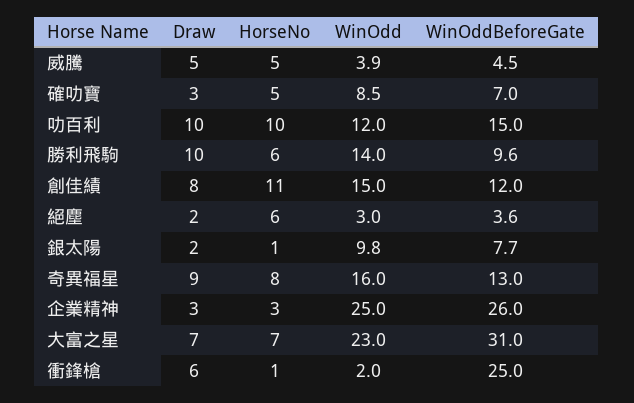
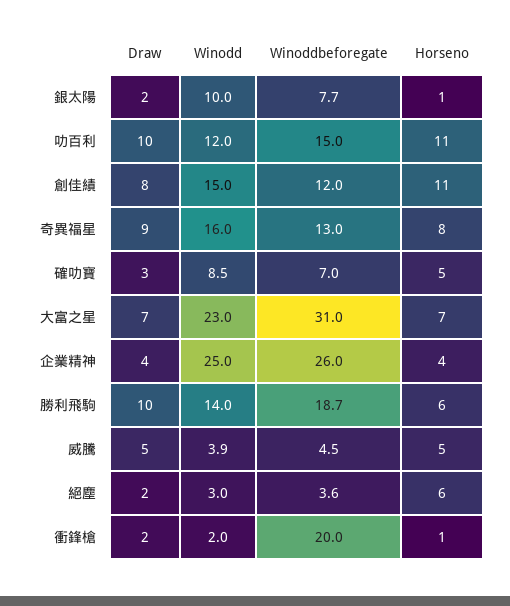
HorseNo, 叻百利: 10 -> 11
WinOddBeforeGate, 勝利飛駒: 9.6 -> 18.7
WinOdd, 銀太陽: 9.8 -> 10
Draw, 企業精神: 3 -> 4
HorseNo, 企業精神: 3 -> 4
Draw, 衝鋒槍: 6 -> 2
WinOddBeforeGate, 衝鋒槍: 25 -> 20

